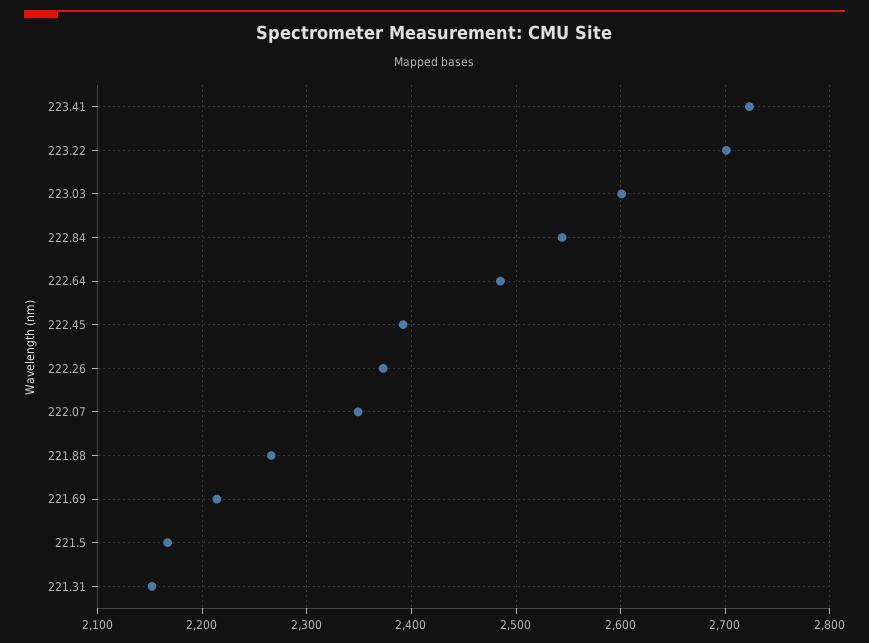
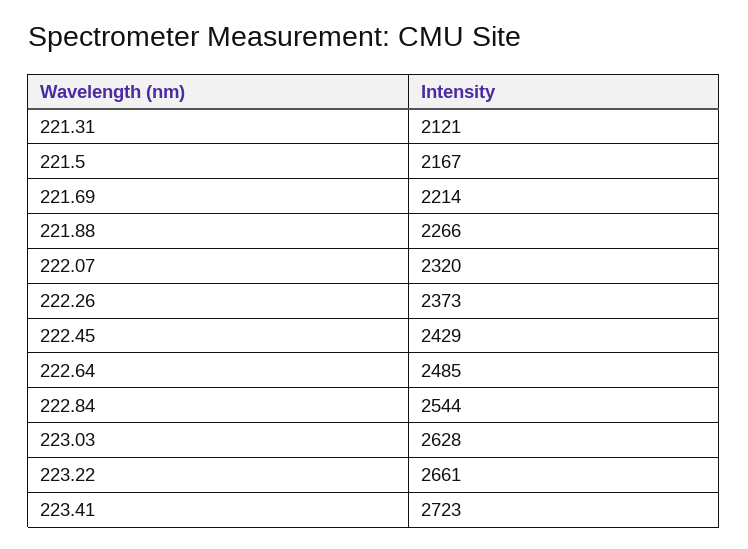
223.22: 2700 -> 2661
223.03: 2600 -> 2628
222.45: 2390 -> 2429
222.07: 2350 -> 2320
221.31: 2150 -> 2121

